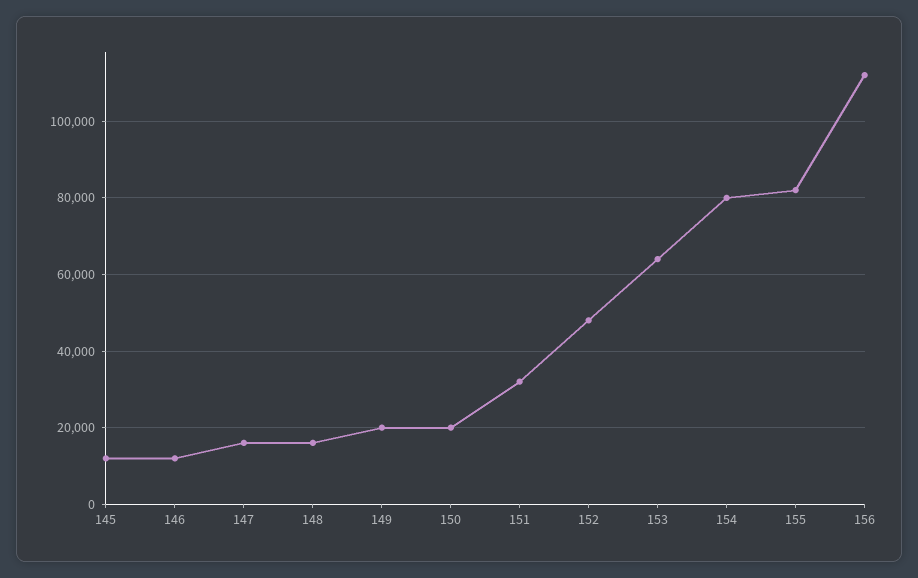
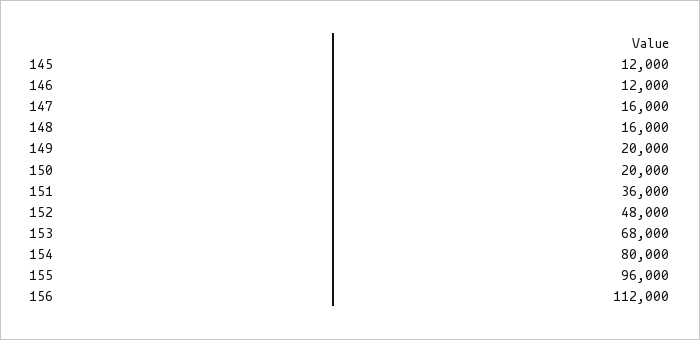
151: 32000 -> 36000
153: 64000 -> 68000
155: 82000 -> 96000

